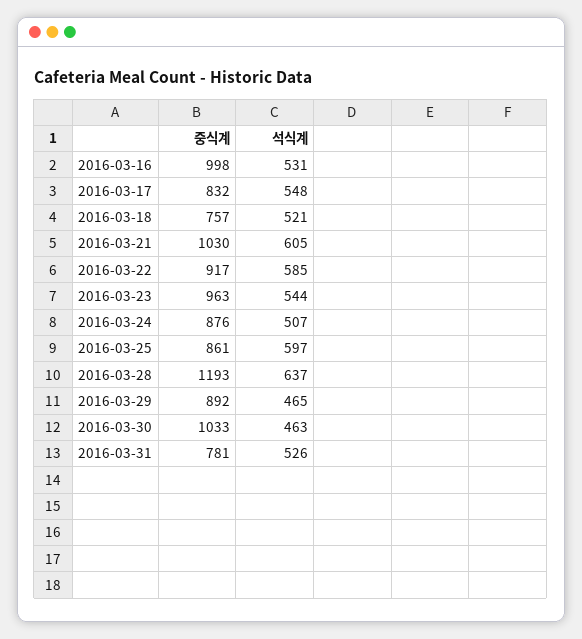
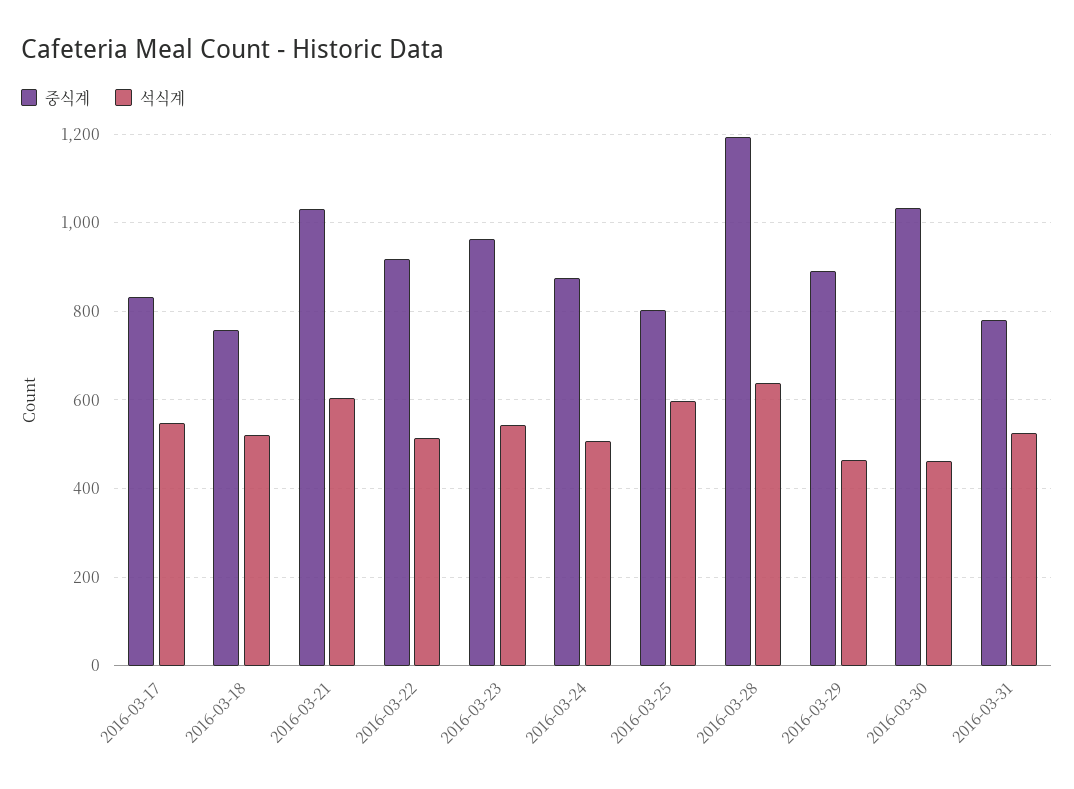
중식계, 2016-03-16: 998 -> none
석식계, 2016-03-16: 531 -> none
석식계, 2016-03-22: 585 -> 520
중식계, 2016-03-25: 861 -> 800

